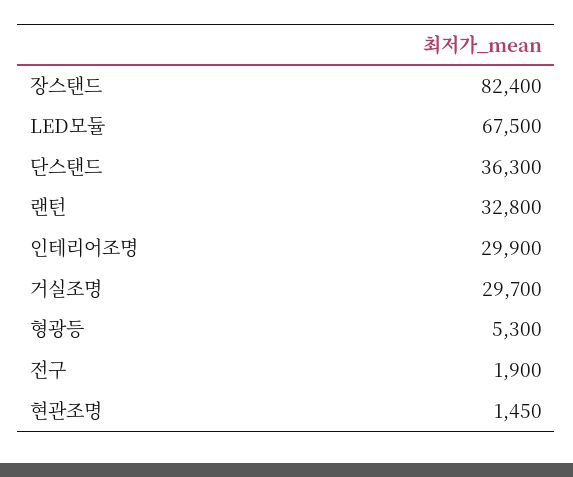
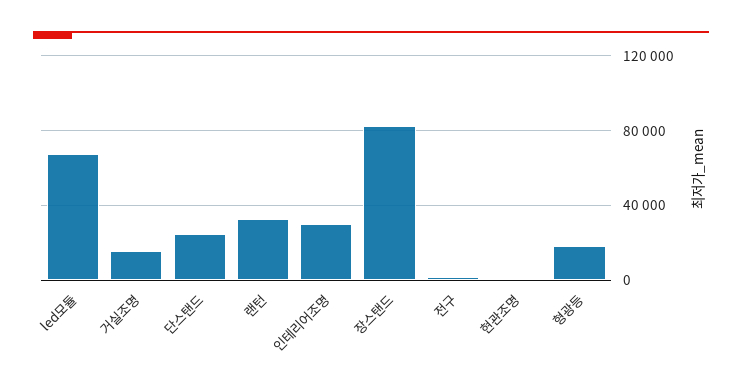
단스탠드: 36300 -> 25000
거실조명: 29700 -> 15000
형광등: 5300 -> 20000

